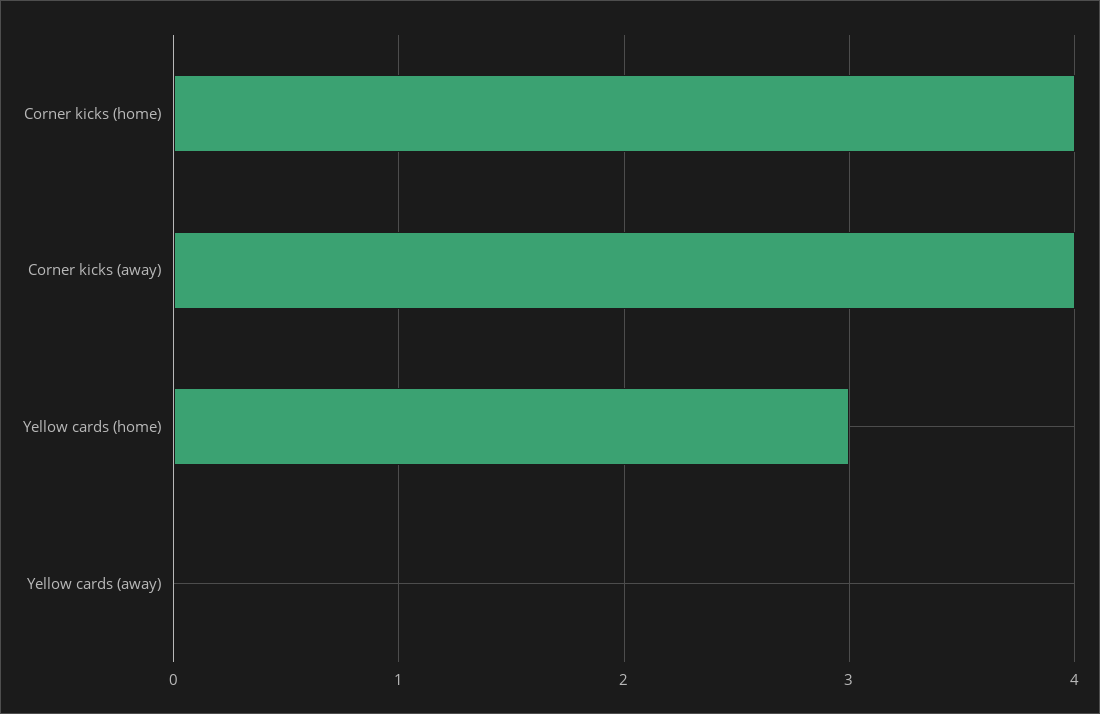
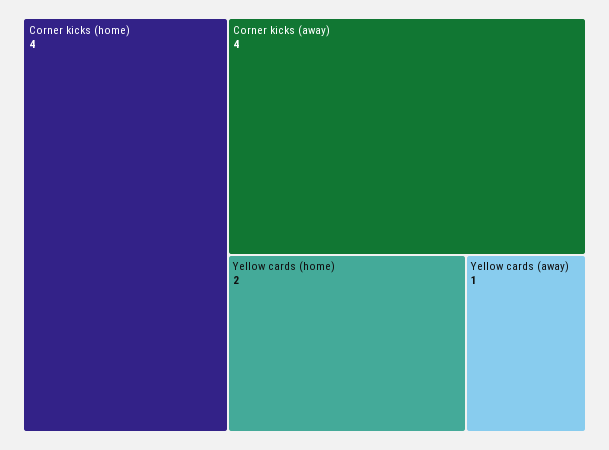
Yellow cards (home): 3 -> 2
Yellow cards (away): 0 -> 1

